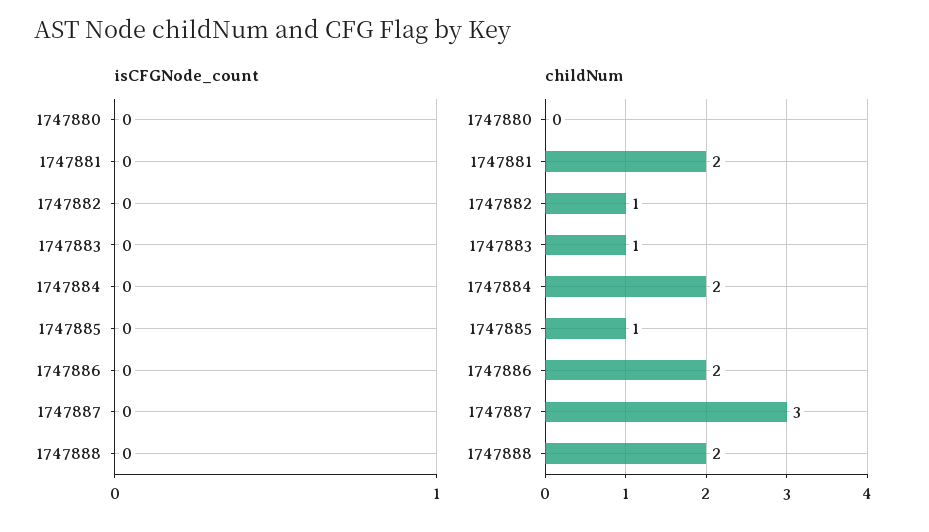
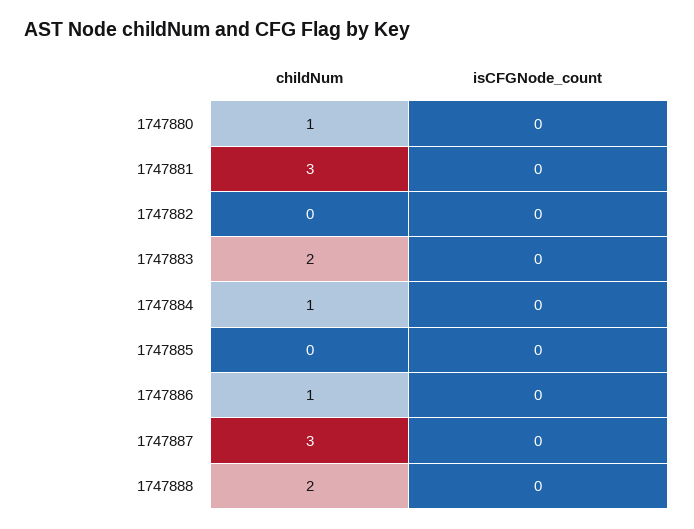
childNum, 1747880: 0 -> 1
childNum, 1747881: 2 -> 3
childNum, 1747882: 1 -> 0
childNum, 1747883: 1 -> 2
childNum, 1747884: 2 -> 1
childNum, 1747885: 1 -> 0
childNum, 1747886: 2 -> 1

